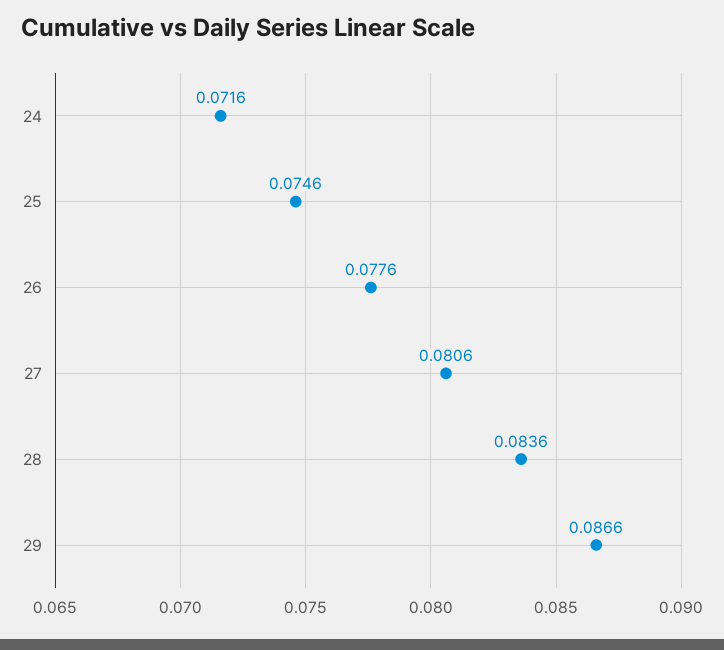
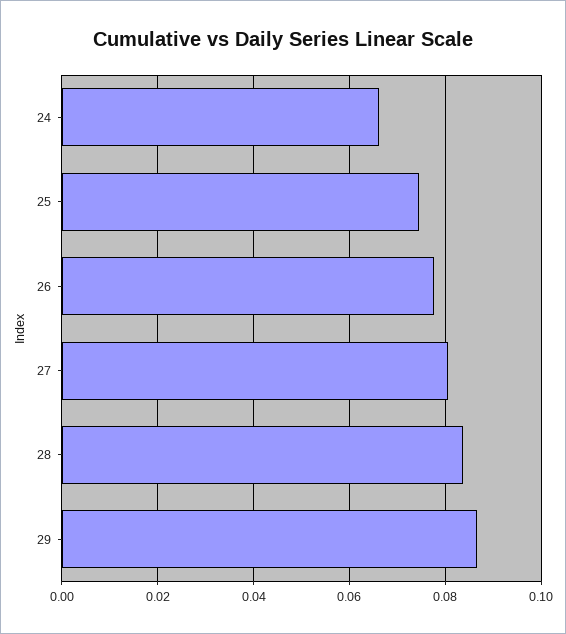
24: 0.0716 -> 0.066

